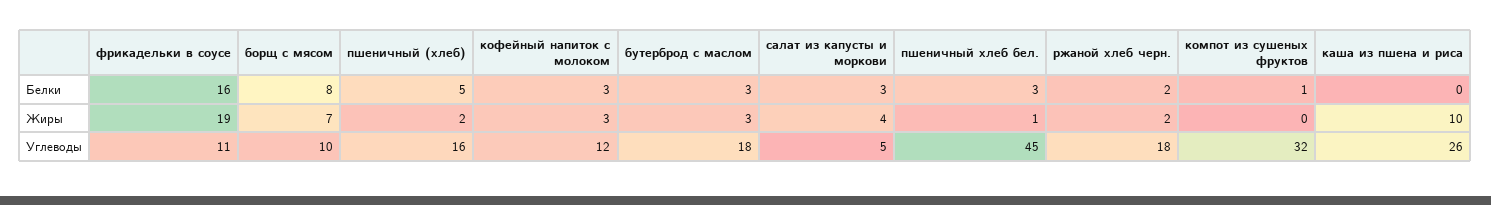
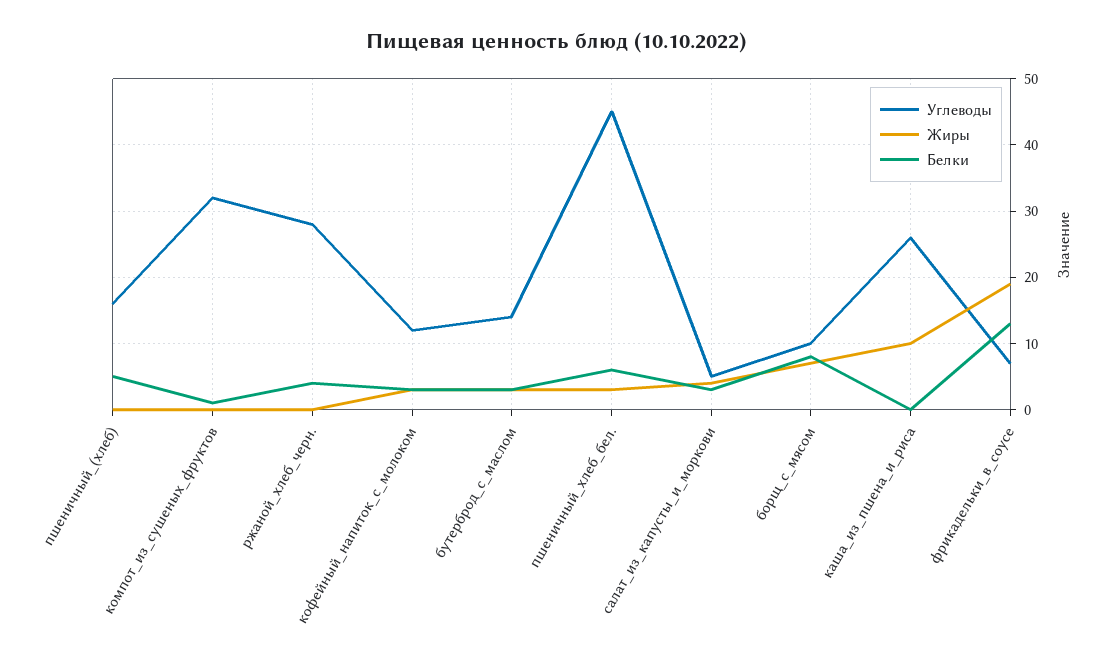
Белки, фрикадельки в соусе: 16 -> 13
Белки, пшеничный хлеб бел.: 3 -> 6
Белки, ржаной хлеб черн.: 2 -> 4
Жиры, пшеничный (хлеб): 2 -> 0
Жиры, пшеничный хлеб бел.: 1 -> 3
Жиры, ржаной хлеб черн.: 2 -> 0
Углеводы, фрикадельки в соусе: 11 -> 7
Углеводы, бутерброд с маслом: 18 -> 14
Углеводы, ржаной хлеб черн.: 18 -> 28

